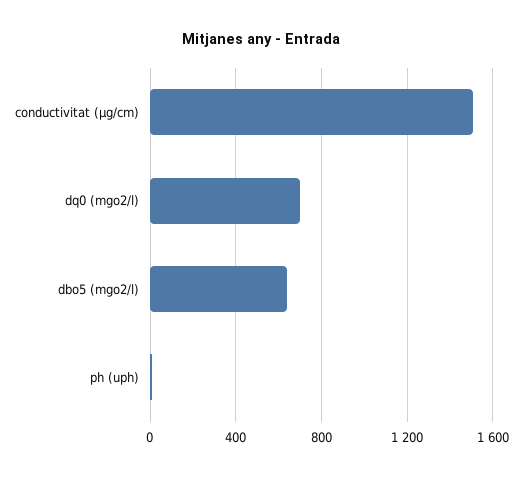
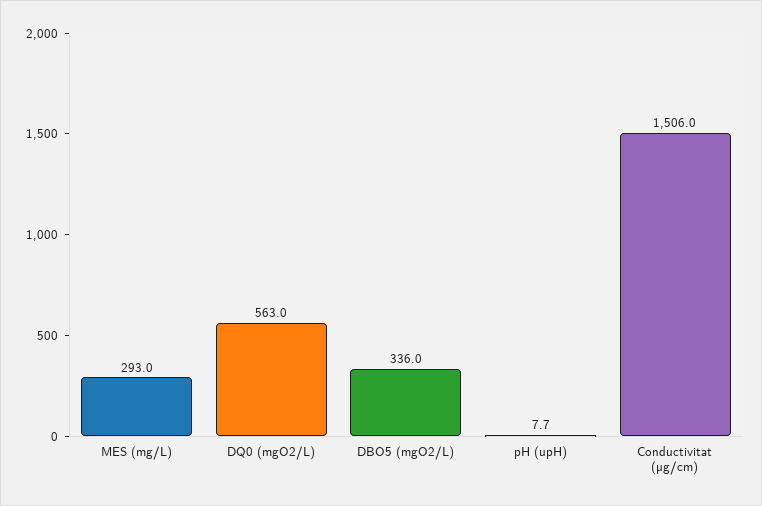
dq0 (mgo2/l): 700 -> 563
dbo5 (mgo2/l): 650 -> 336
MES (mg/L): none -> 293

